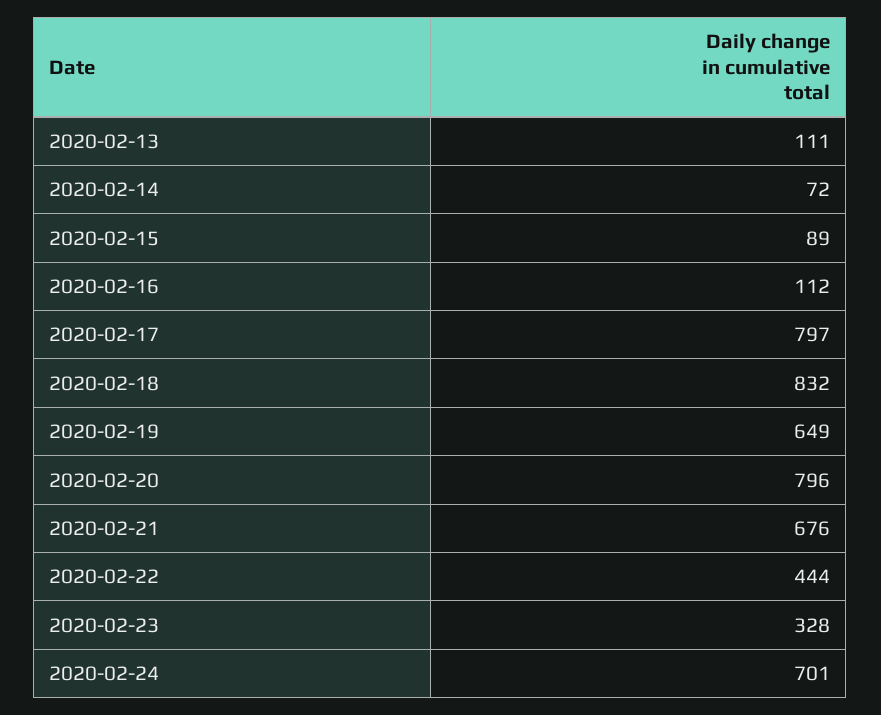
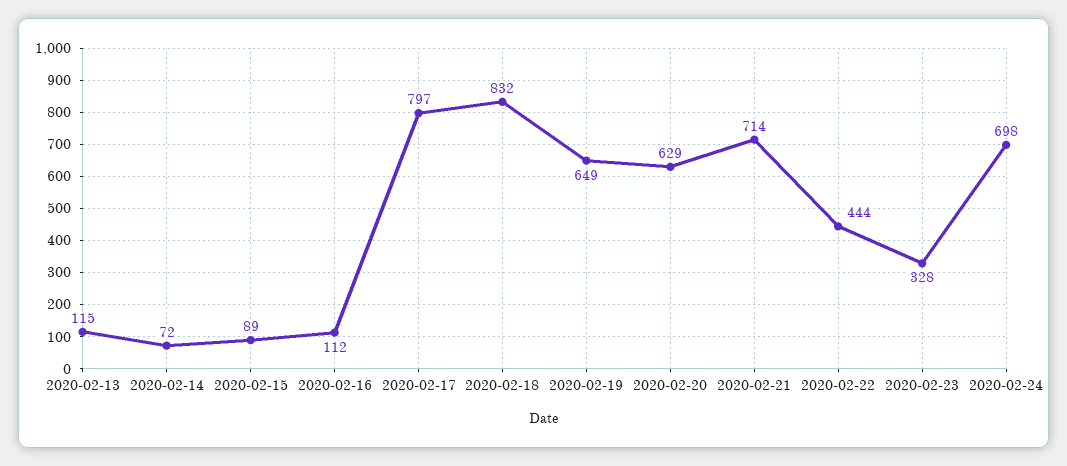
2020-02-13: 111 -> 115
2020-02-20: 796 -> 629
2020-02-21: 676 -> 714
2020-02-24: 701 -> 698

